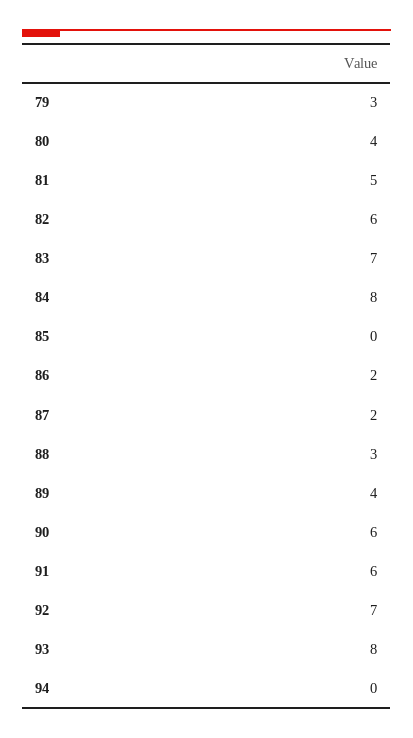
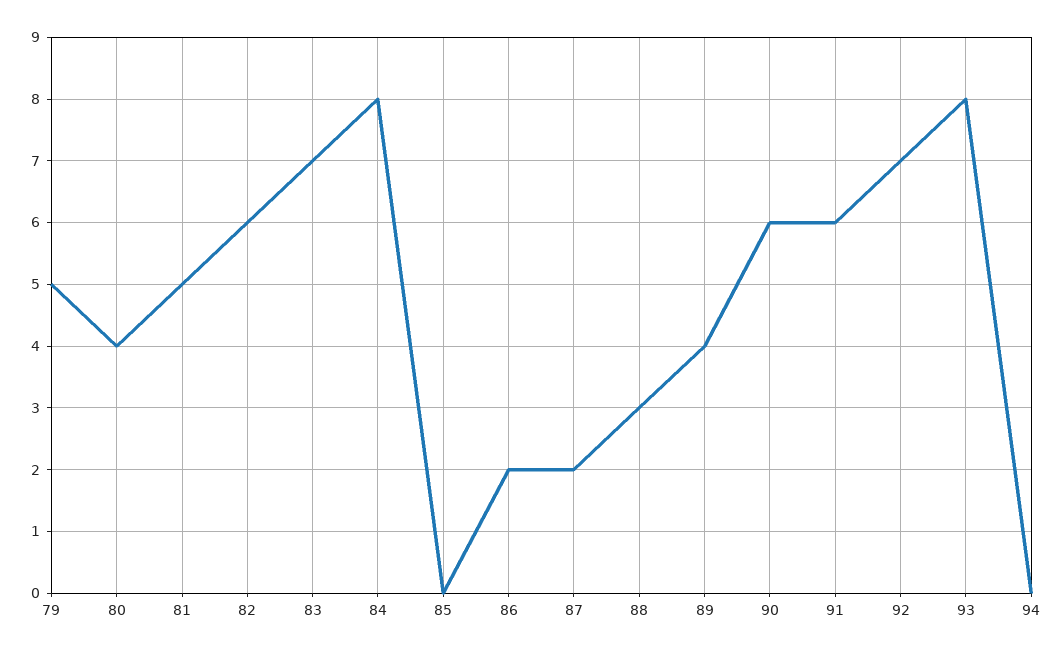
79: 3 -> 5

